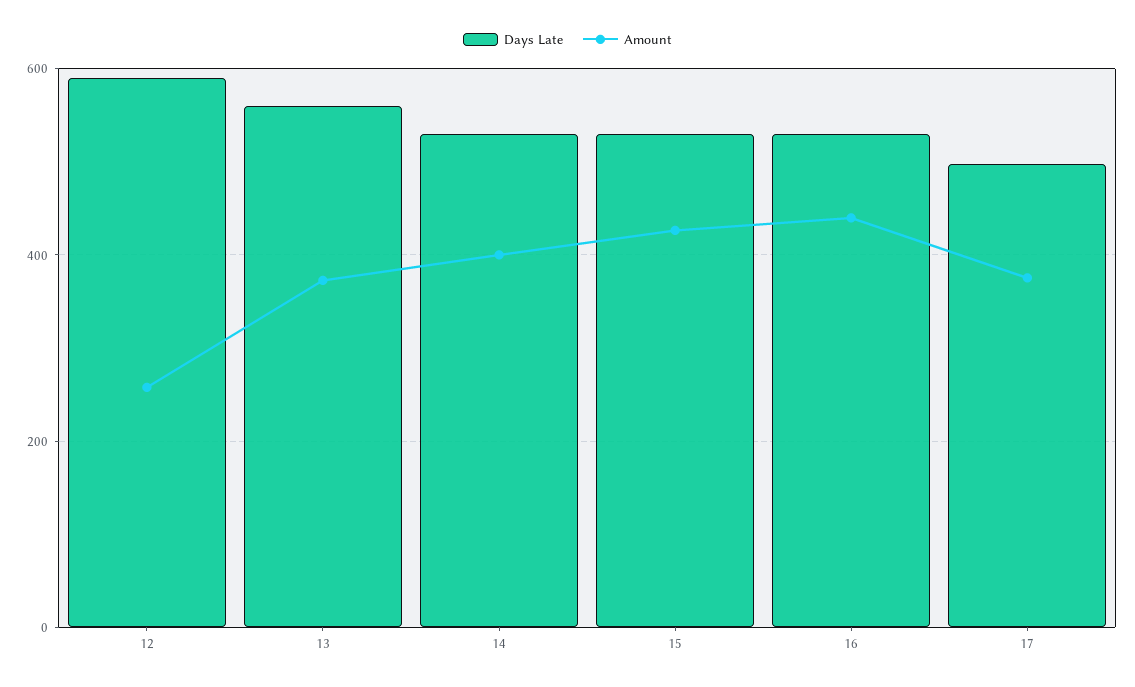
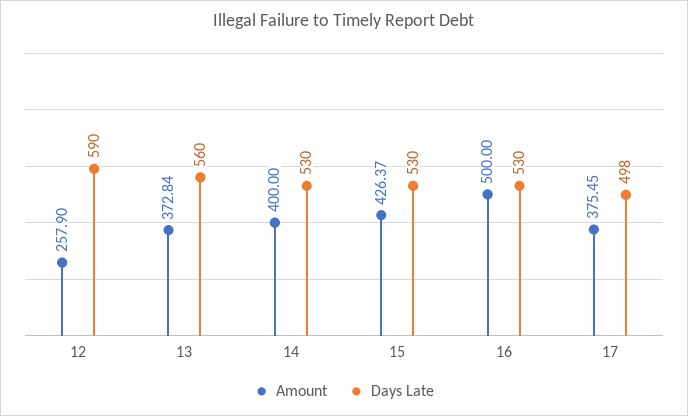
Amount, 16: 440 -> 500

